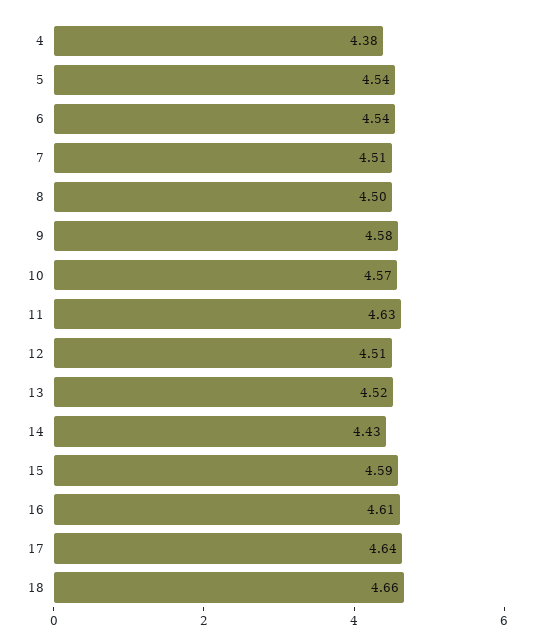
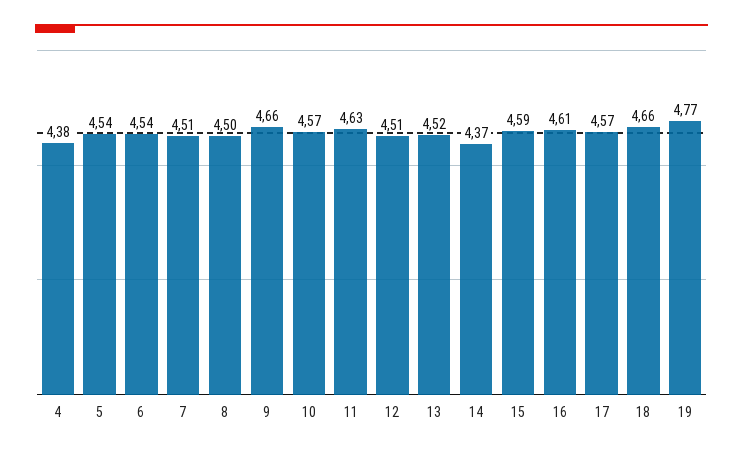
9: 4.58 -> 4.66
14: 4.43 -> 4.37
17: 4.64 -> 4.57
19: none -> 4.77

